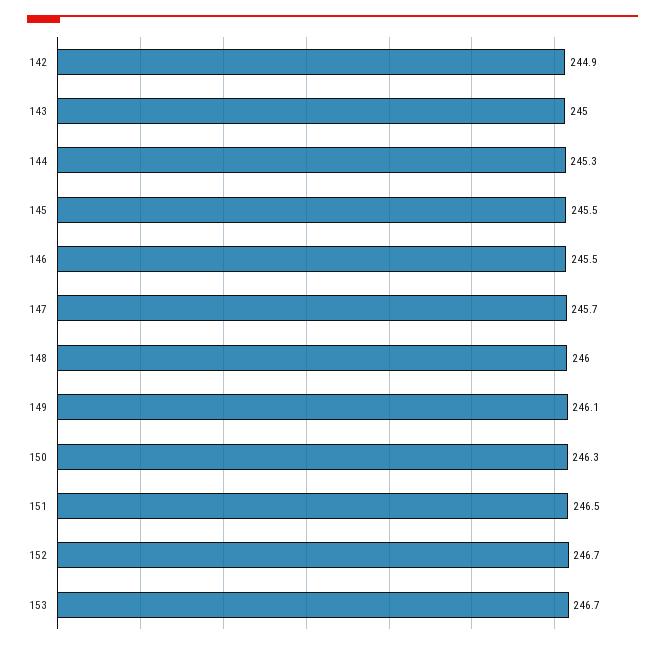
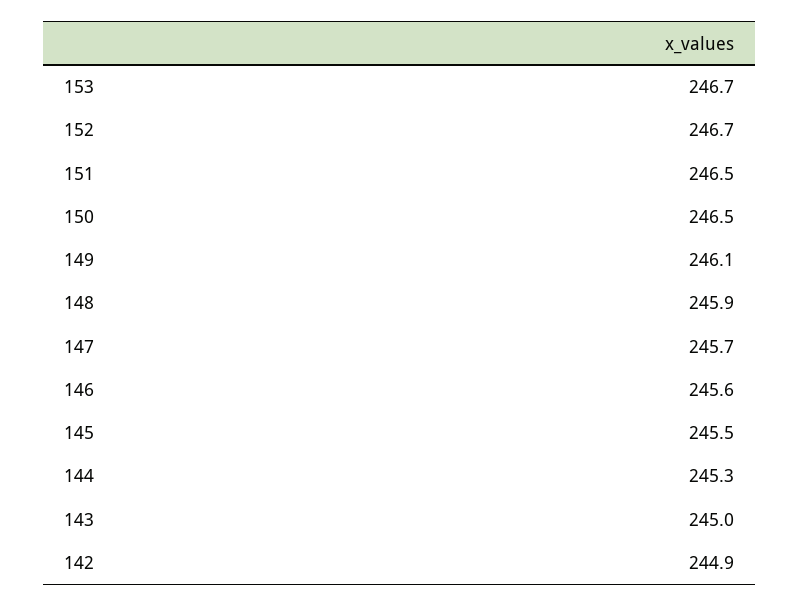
146: 245.5 -> 245.6
148: 246 -> 245.9
150: 246.3 -> 246.5

